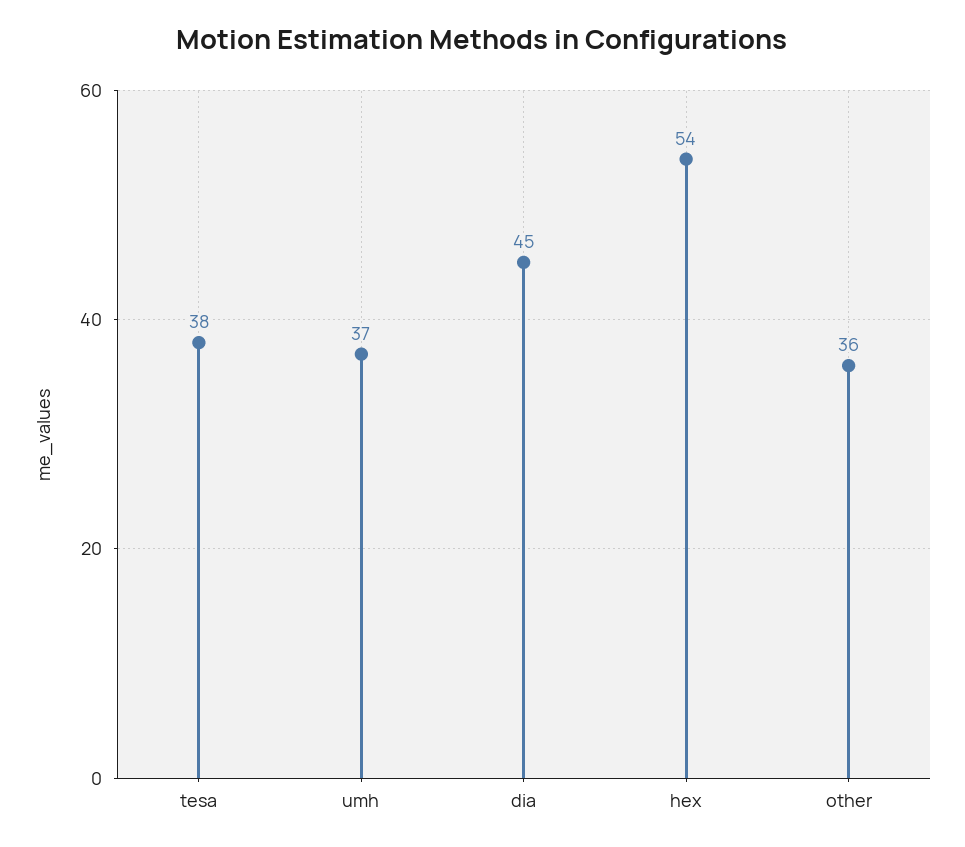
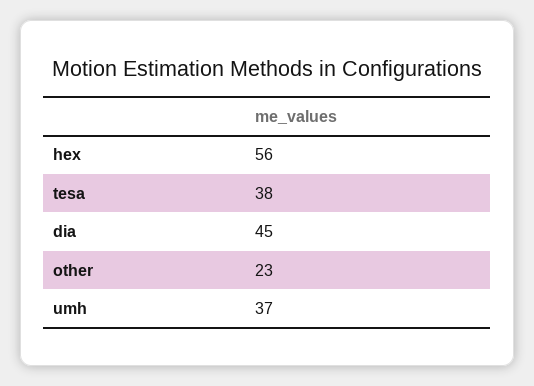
hex: 54 -> 56
other: 36 -> 23

